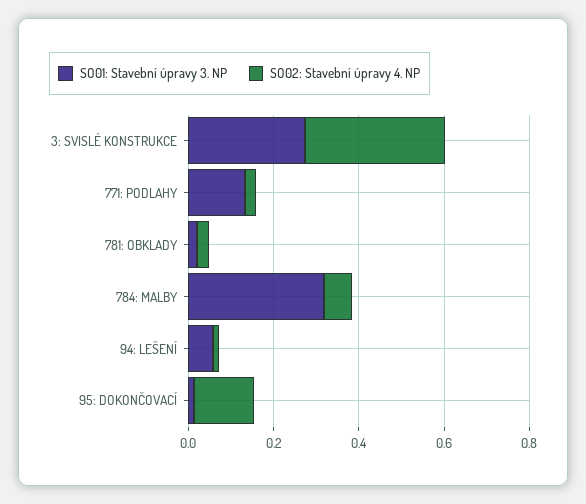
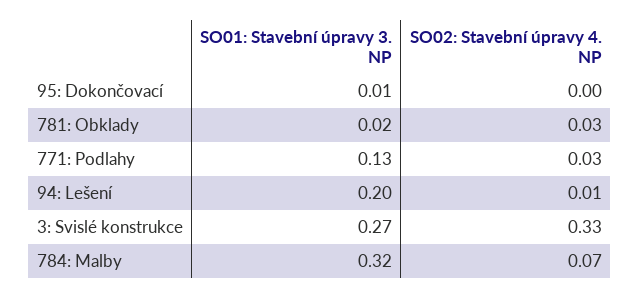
SO01: Stavební úpravy 3. NP, 94: LEŠENÍ: 0.05 -> 0.2
SO02: Stavební úpravy 4. NP, 95: DOKONČOVACÍ: 0.15 -> 0

